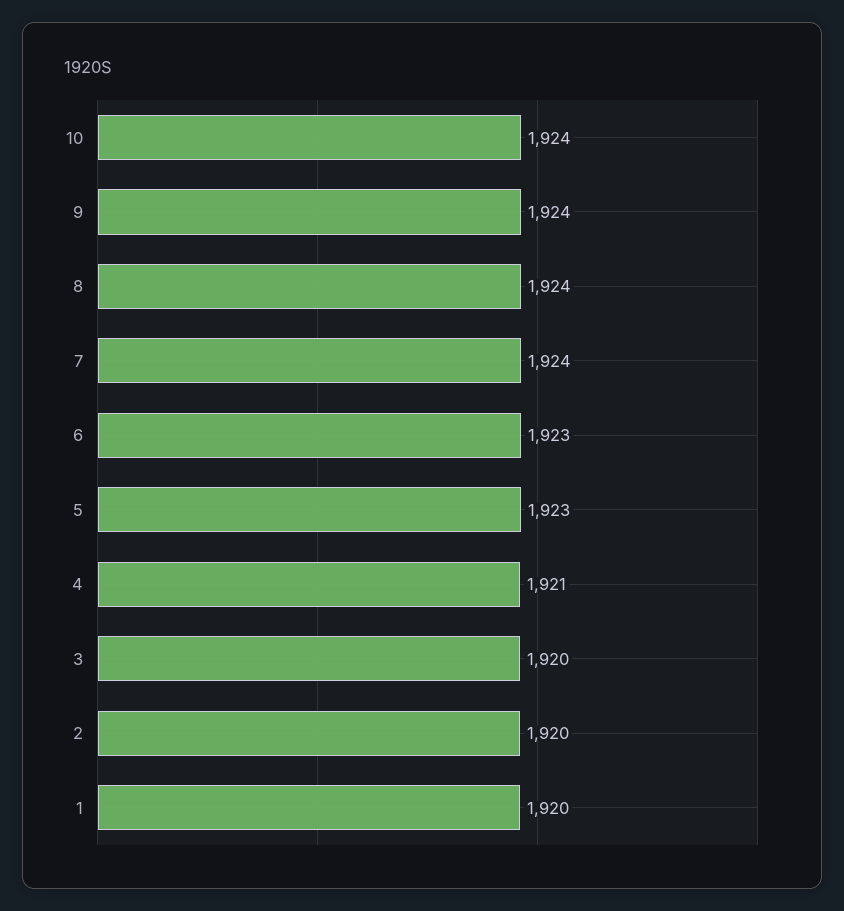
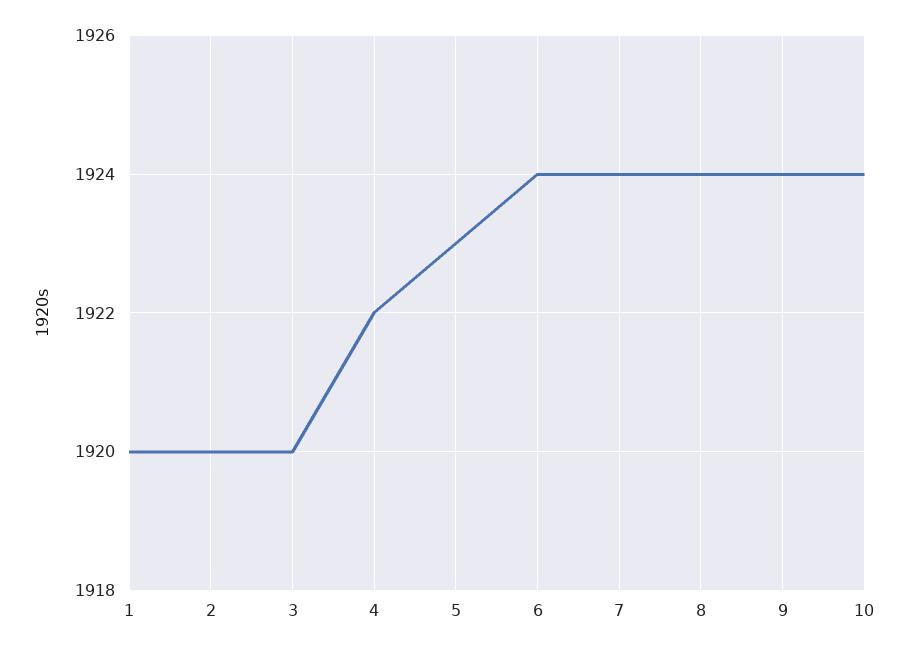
6: 1923 -> 1924
4: 1921 -> 1922

